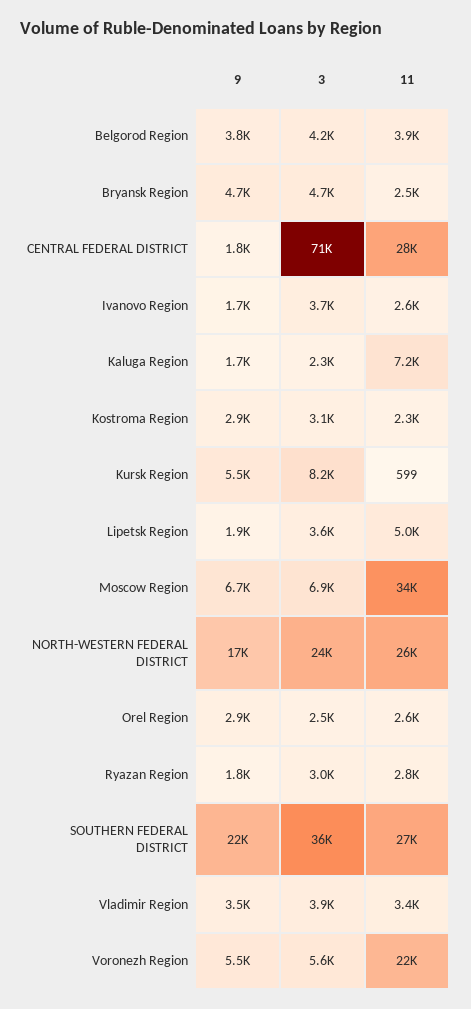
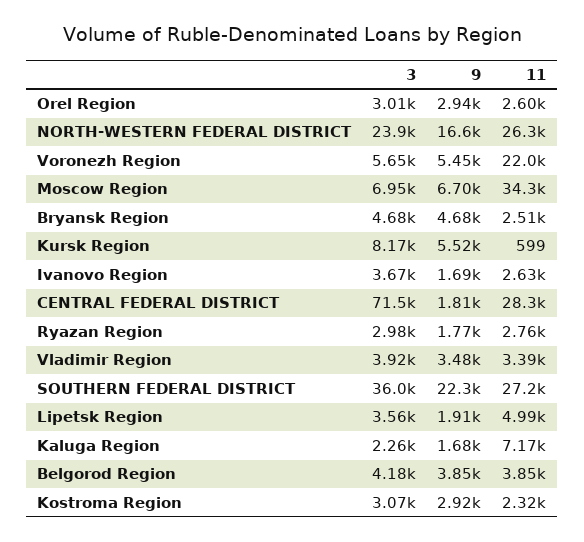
3, Orel Region: 2500 -> 3010

